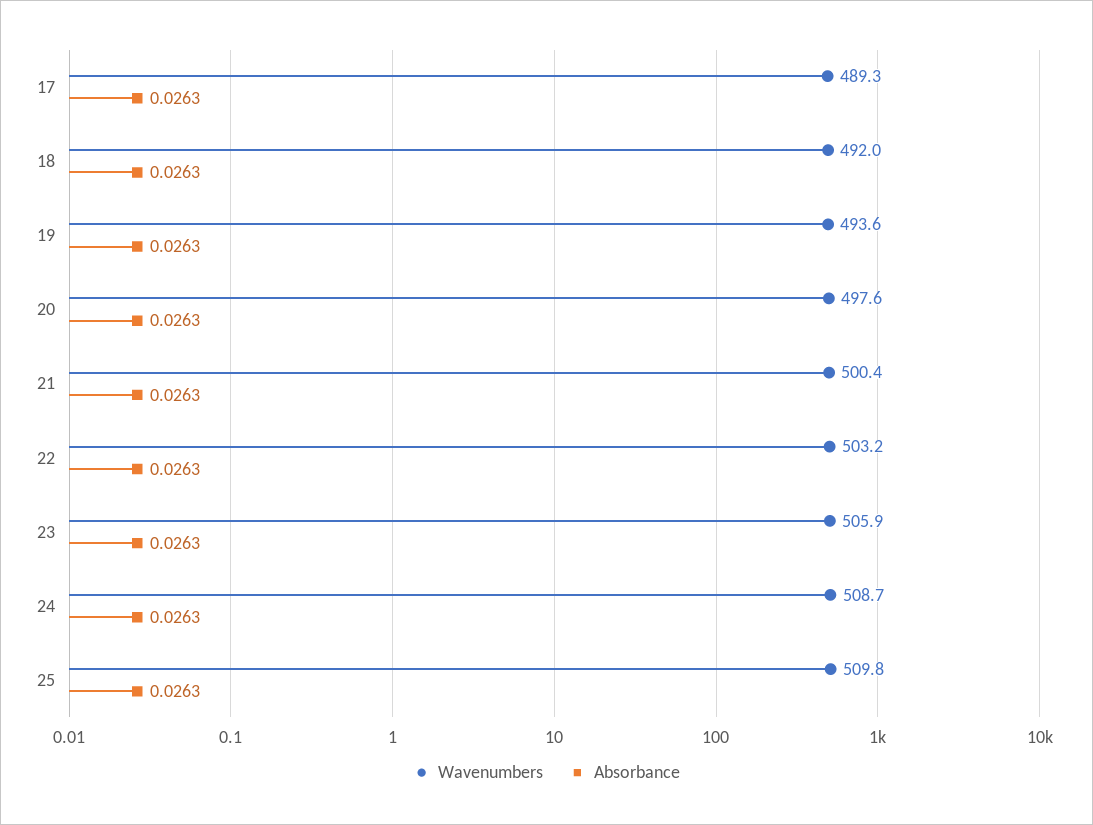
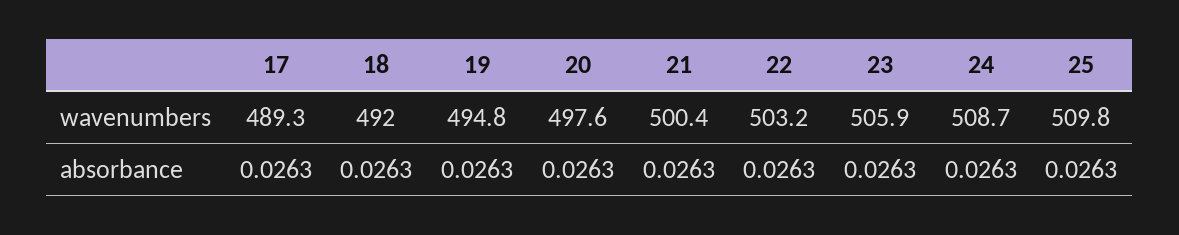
Wavenumbers, 19: 493.6 -> 494.8

